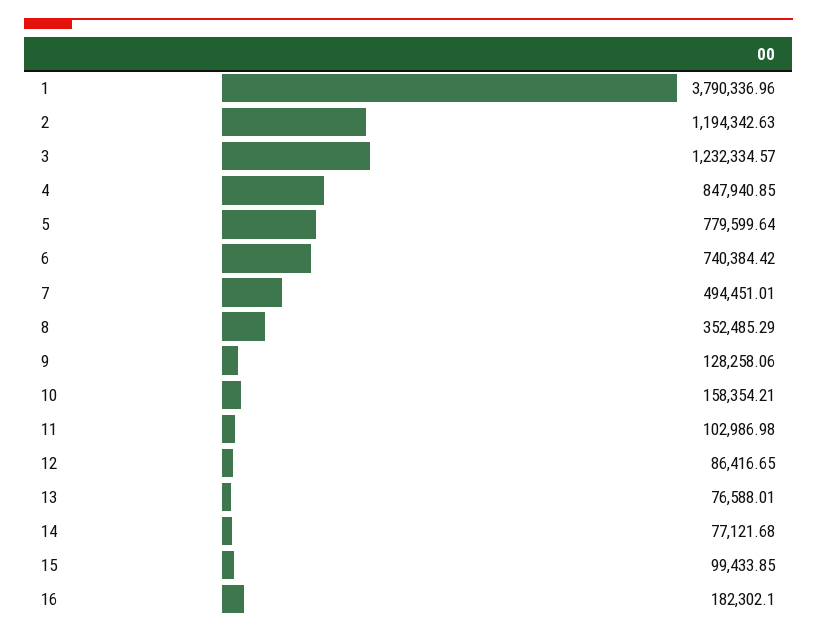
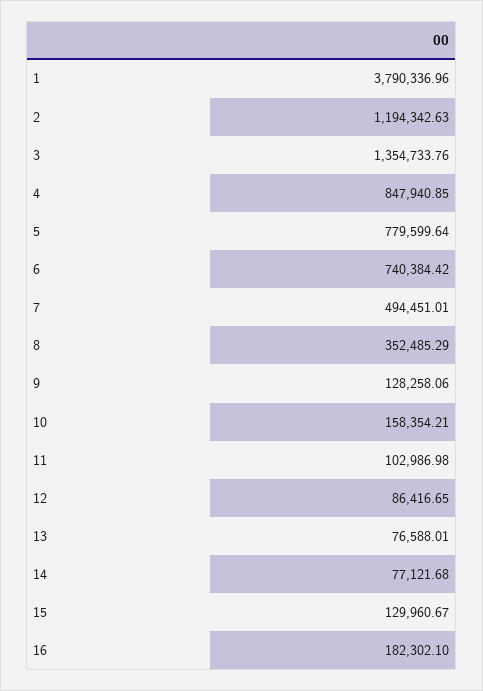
3: 1232334.57 -> 1354733.76
15: 99433.85 -> 129960.67

